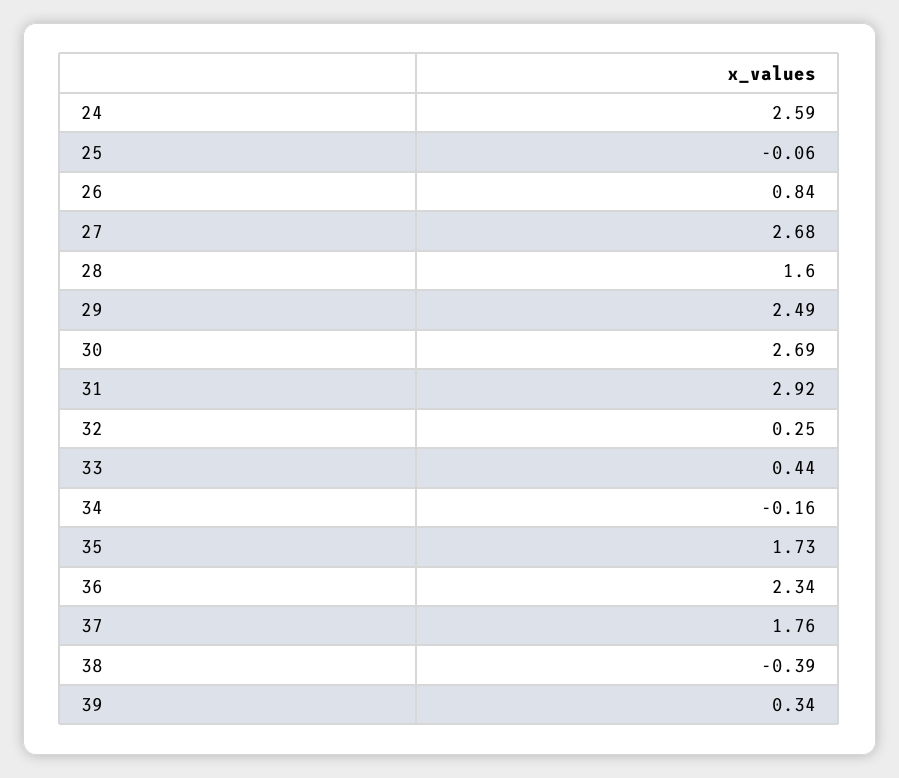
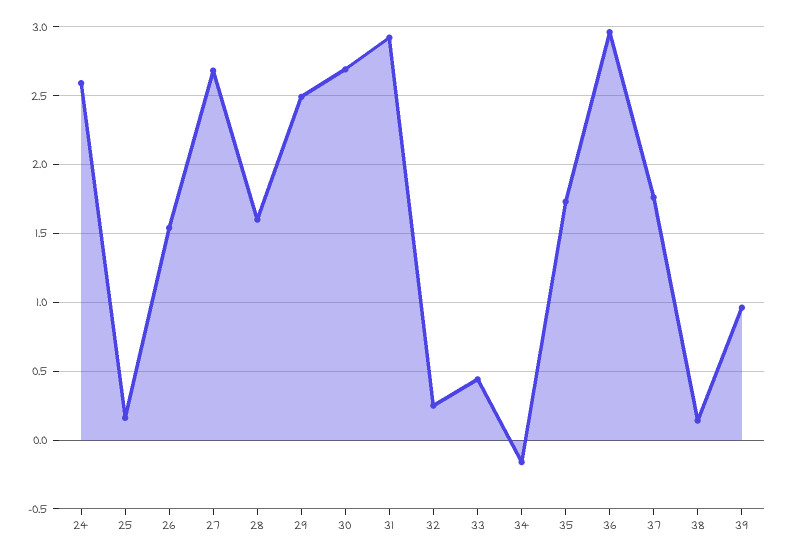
25: -0.06 -> 0.15
26: 0.84 -> 1.55
36: 2.34 -> 2.95
38: -0.39 -> 0.15
39: 0.34 -> 0.95

